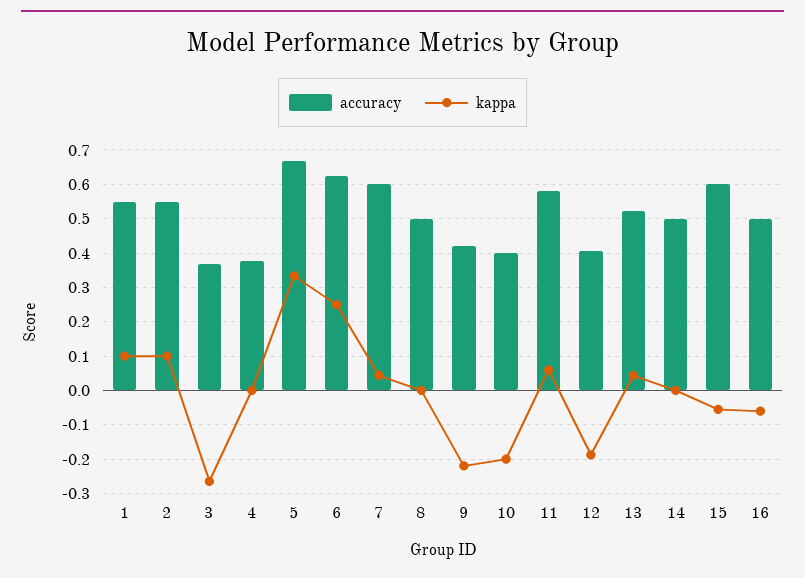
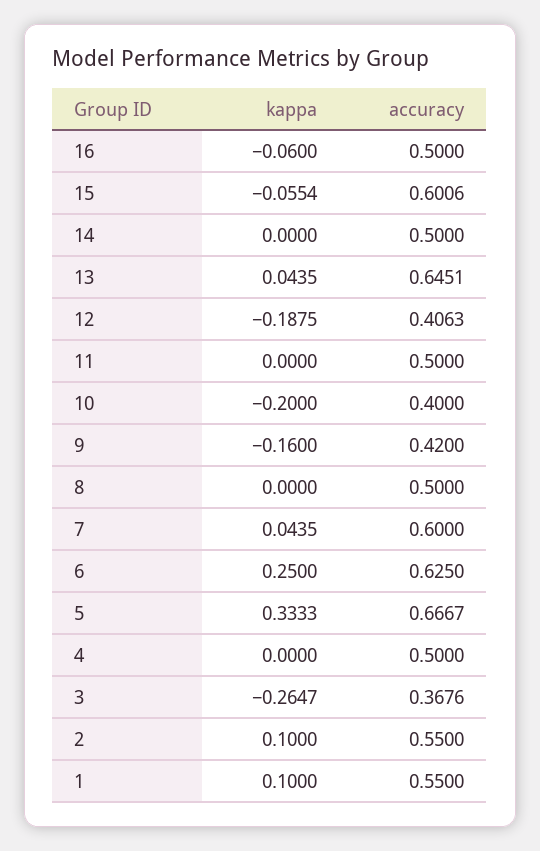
accuracy, 4: 0.38 -> 0.5
kappa, 9: -0.22 -> -0.16
accuracy, 11: 0.58 -> 0.5
kappa, 11: 0.06 -> 0
accuracy, 13: 0.52 -> 0.6451

